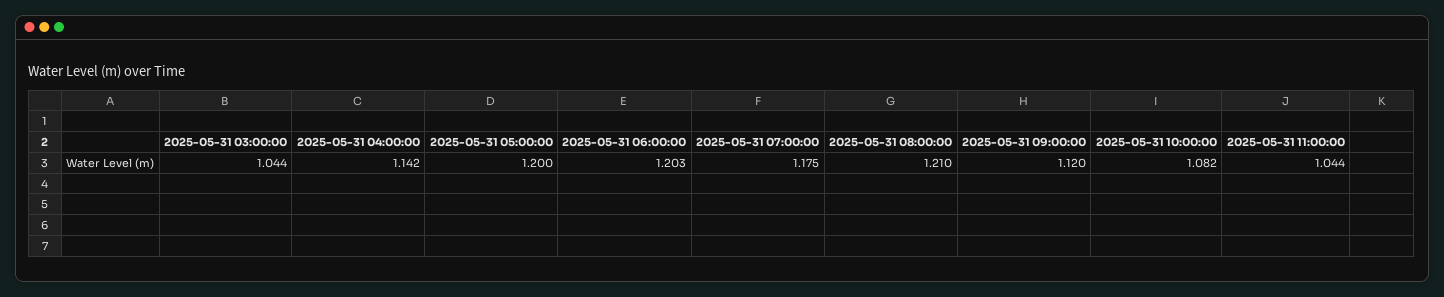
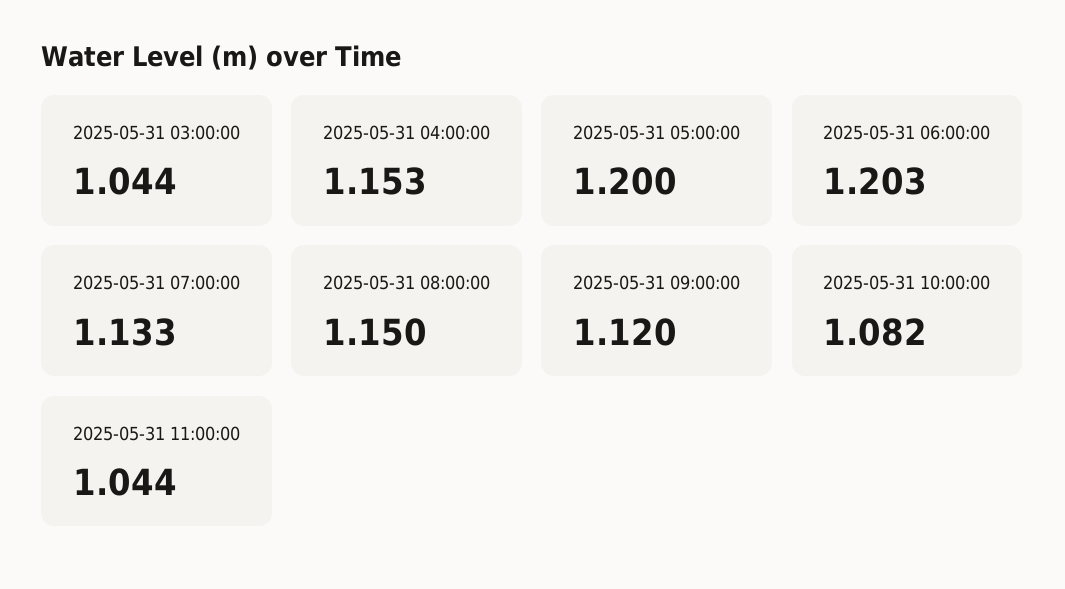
2025-05-31 04:00:00: 1.142 -> 1.153
2025-05-31 07:00:00: 1.175 -> 1.133
2025-05-31 08:00:00: 1.21 -> 1.15

